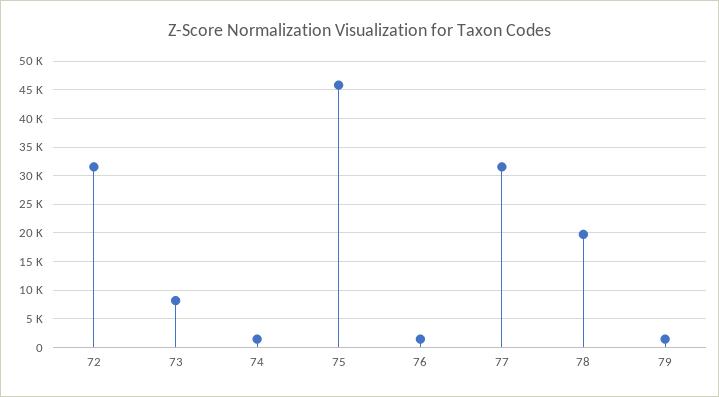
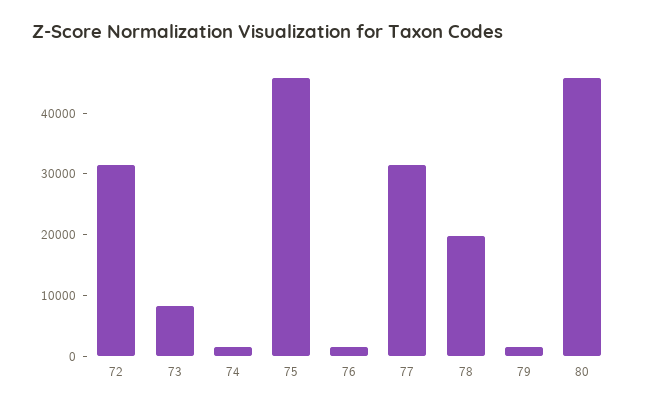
80: none -> 46000

